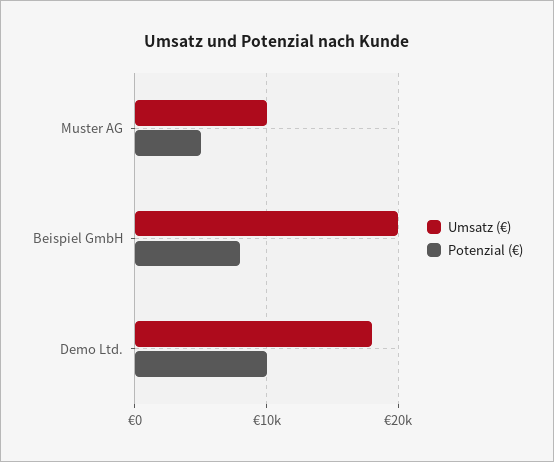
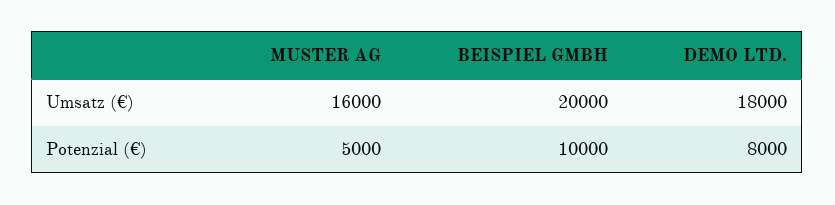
Umsatz (€), Muster AG: 10000 -> 16000
Potenzial (€), Beispiel GmbH: 8000 -> 10000
Potenzial (€), Demo Ltd.: 10000 -> 8000

